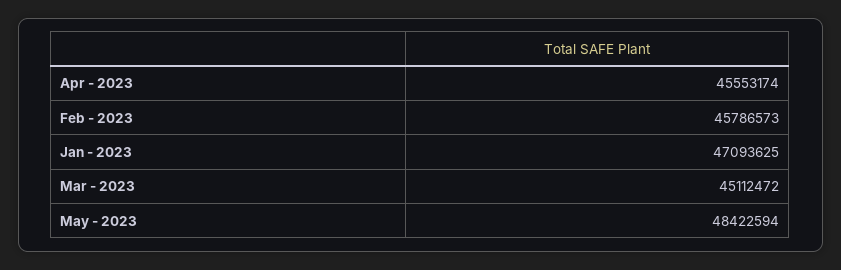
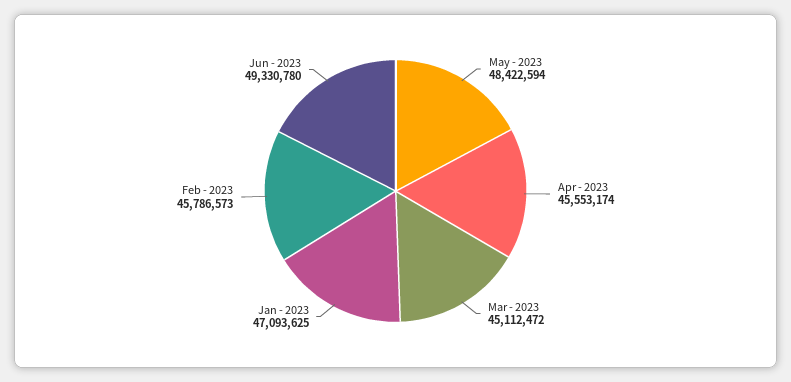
Jun - 2023: none -> 49330780

